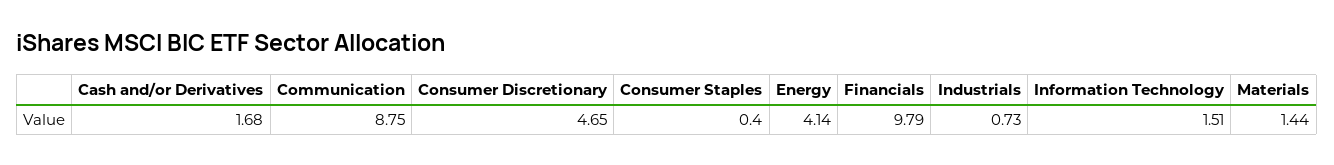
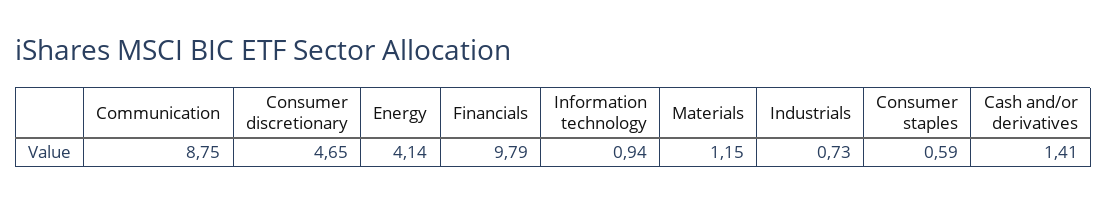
Cash and/or Derivatives: 1.68 -> 1.41
Consumer Staples: 0.4 -> 0.59
Information Technology: 1.51 -> 0.94
Materials: 1.44 -> 1.15

